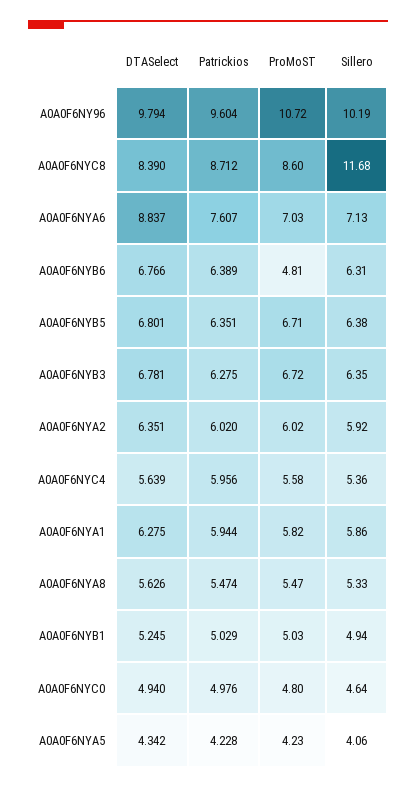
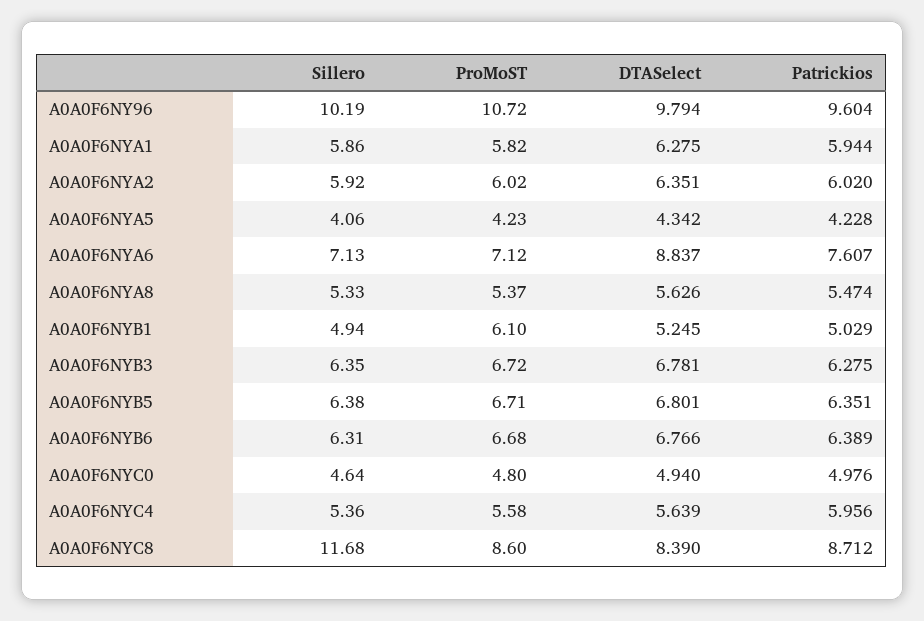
ProMoST, A0A0F6NYA6: 7.03 -> 7.12
ProMoST, A0A0F6NYB6: 4.81 -> 6.68
ProMoST, A0A0F6NYA8: 5.47 -> 5.37
ProMoST, A0A0F6NYB1: 5.03 -> 6.1

